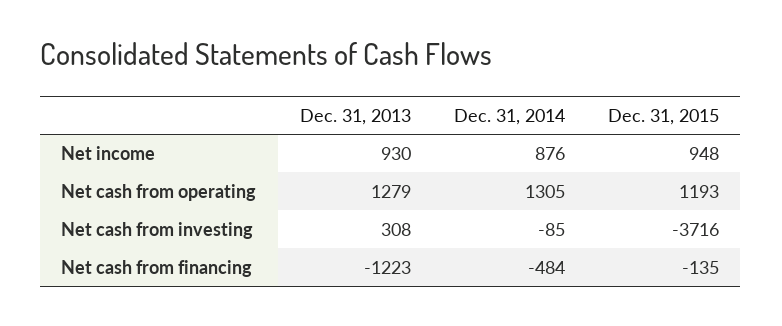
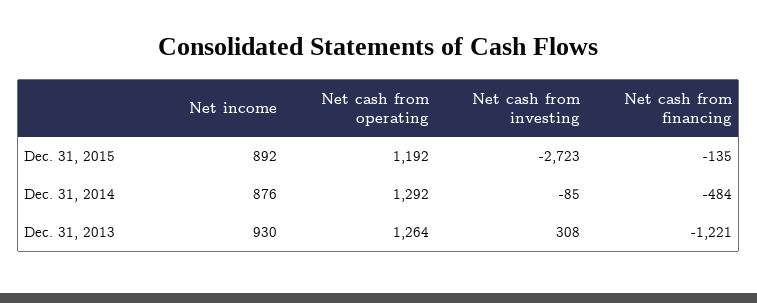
Dec. 31, 2015, Net income: 948 -> 892
Dec. 31, 2013, Net cash from operating: 1279 -> 1264
Dec. 31, 2014, Net cash from operating: 1305 -> 1292
Dec. 31, 2015, Net cash from operating: 1193 -> 1192
Dec. 31, 2015, Net cash from investing: -3716 -> -2723
Dec. 31, 2013, Net cash from financing: -1223 -> -1221

